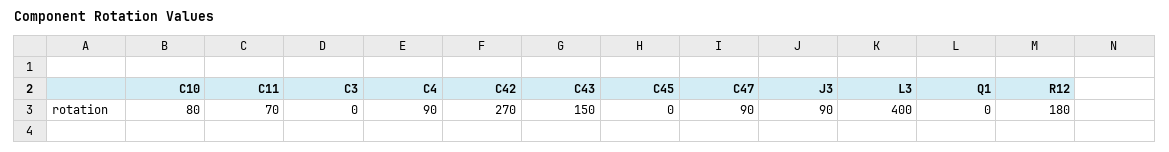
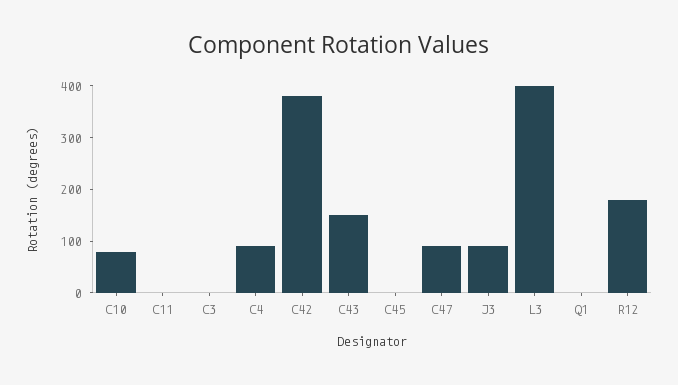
C11: 70 -> 0
C42: 270 -> 380

